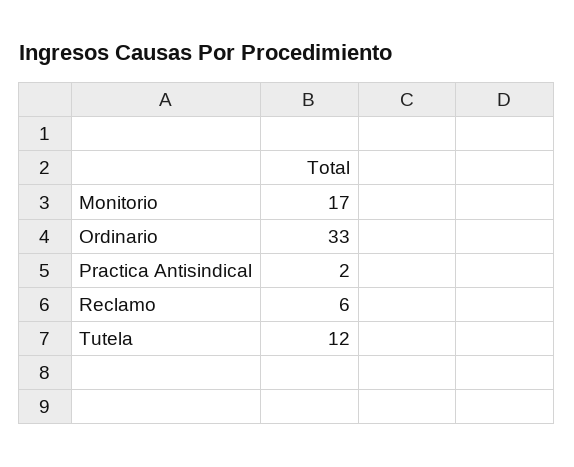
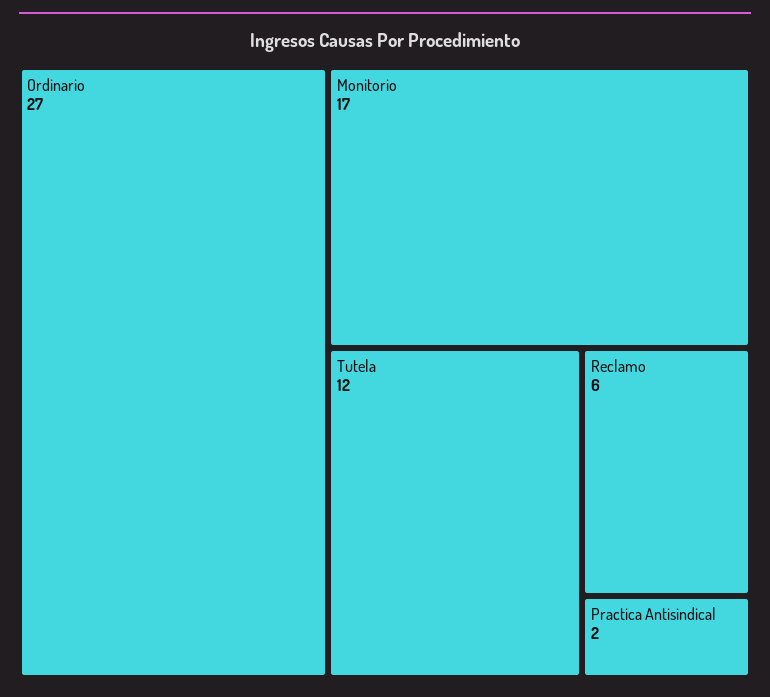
Ordinario: 33 -> 27

